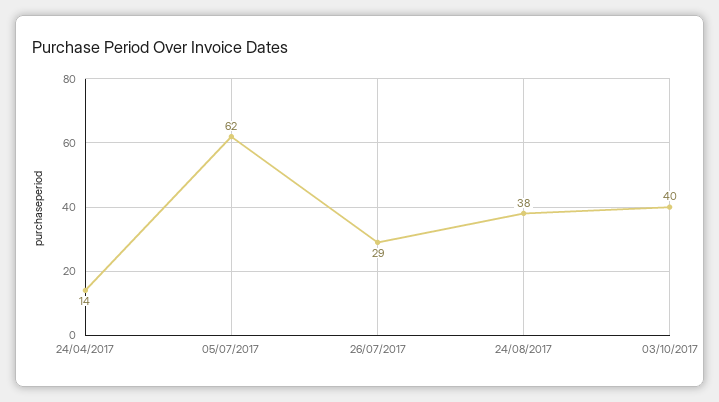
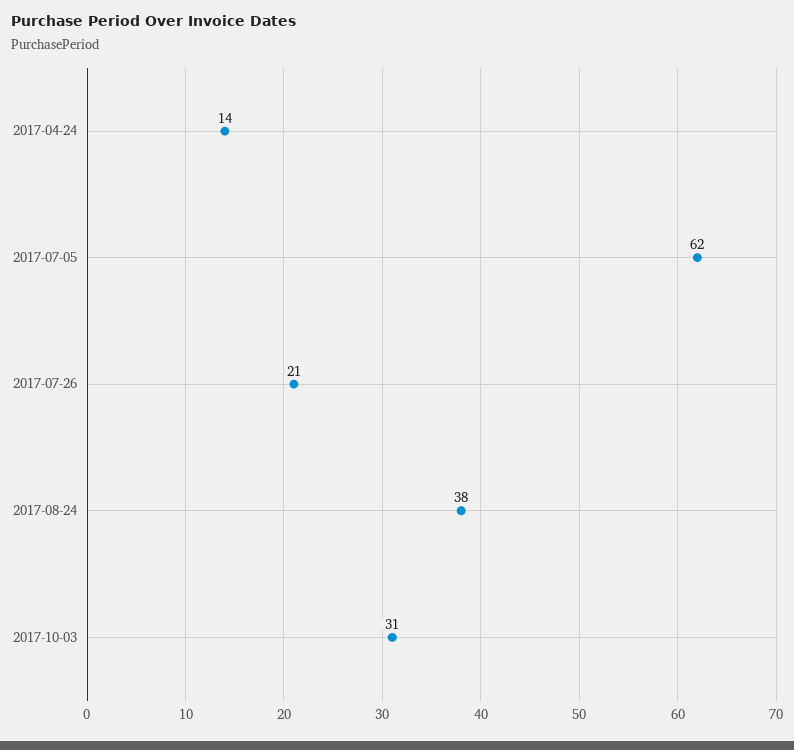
26/07/2017: 29 -> 21
03/10/2017: 40 -> 31

